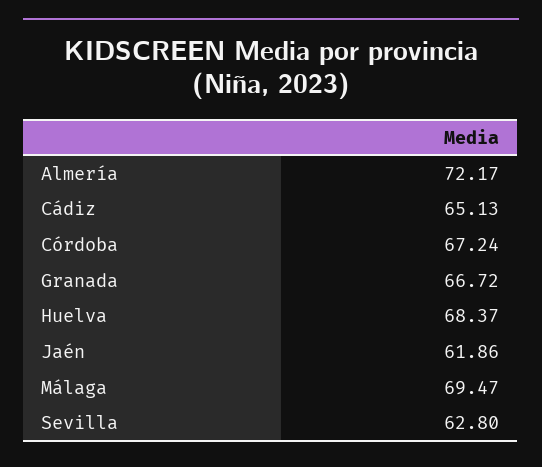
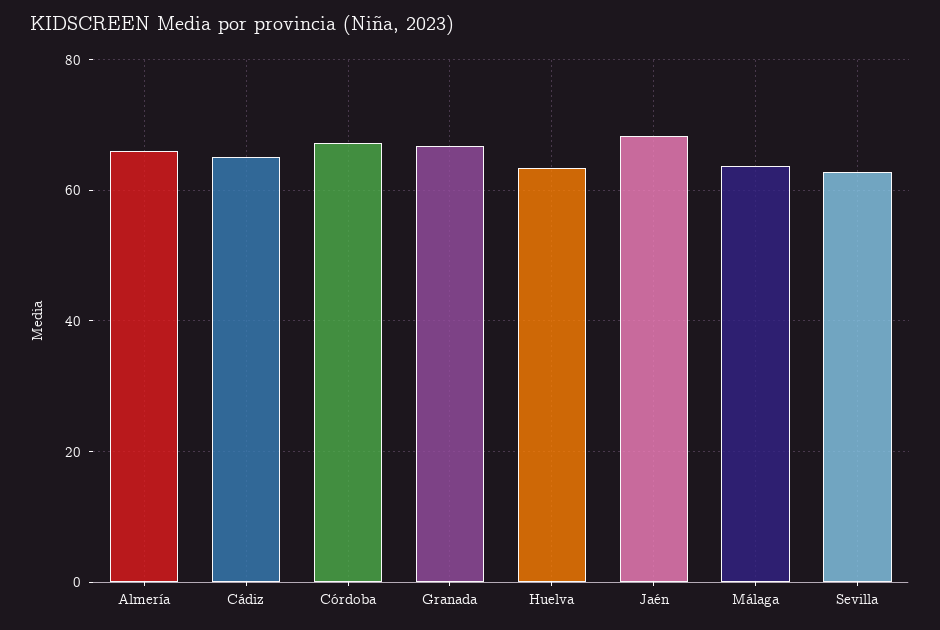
Almería: 72.17 -> 66
Huelva: 68.37 -> 64
Jaén: 61.86 -> 68
Málaga: 69.47 -> 64

